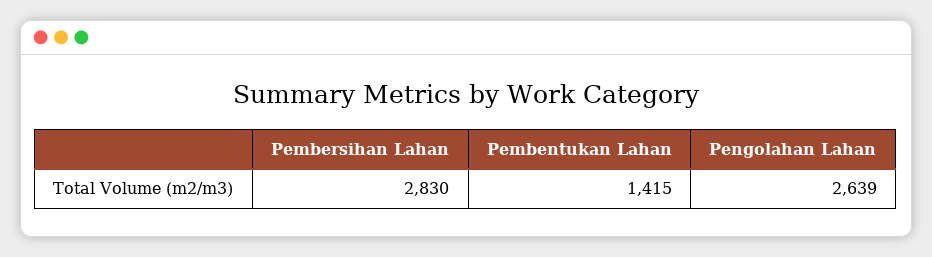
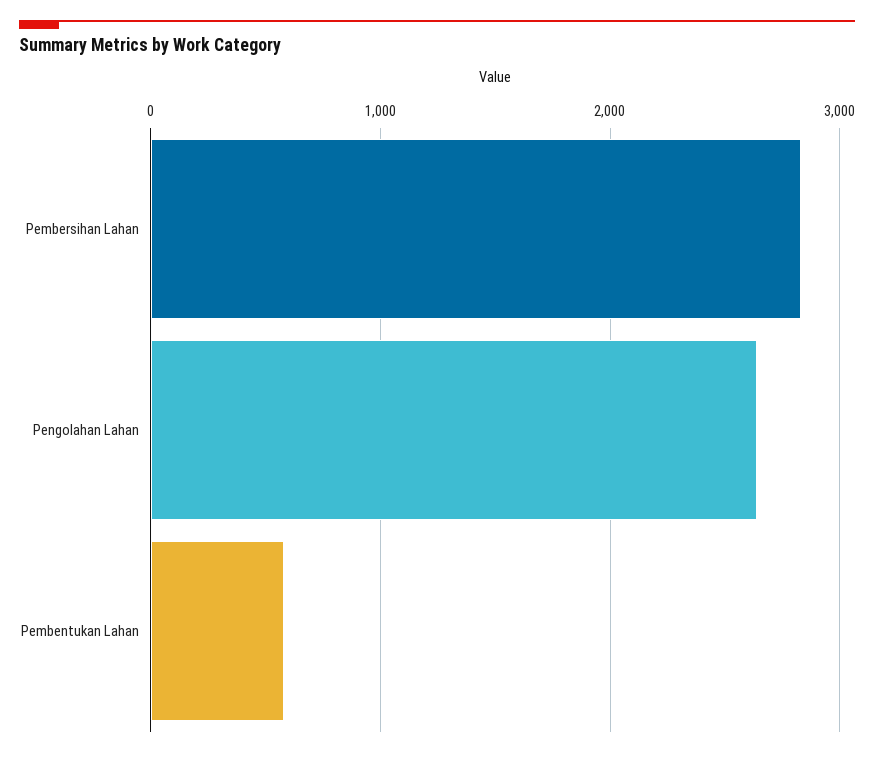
Pembentukan Lahan: 1415 -> 600

